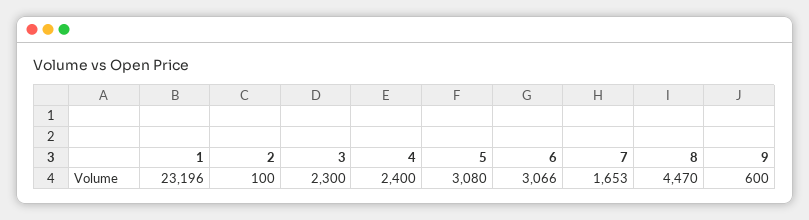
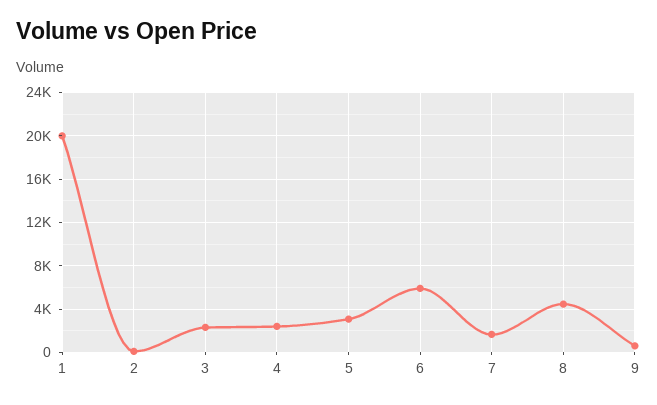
1: 23196 -> 20000
6: 3066 -> 6000

